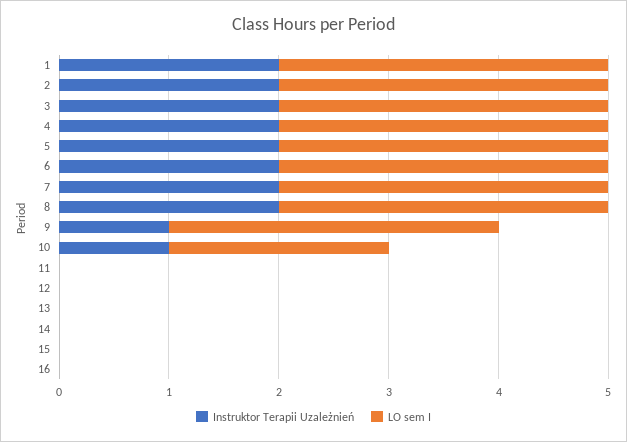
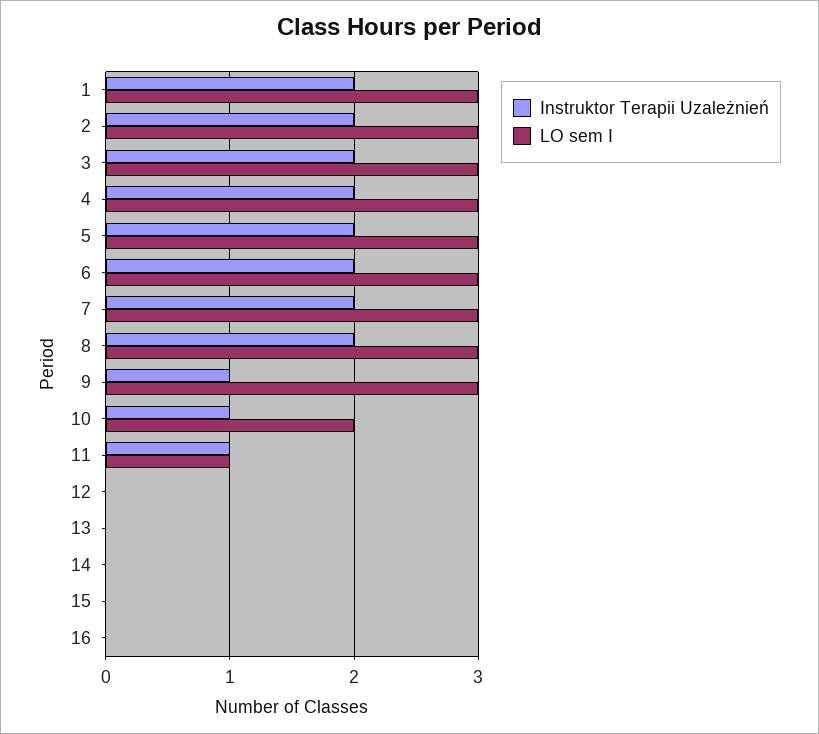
Instruktor Terapii Uzależnień, 11: 0 -> 1
LO sem I, 11: 0 -> 1

